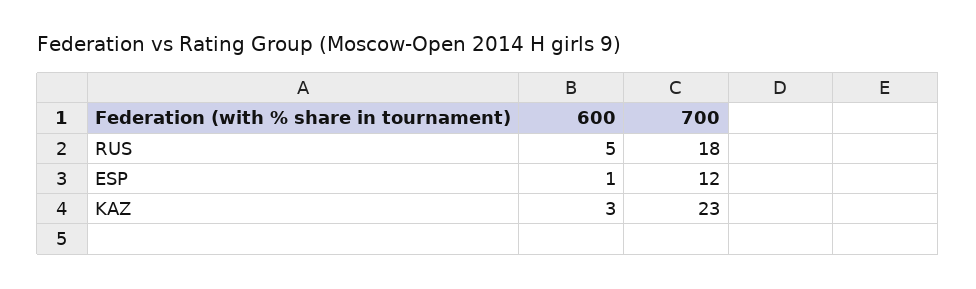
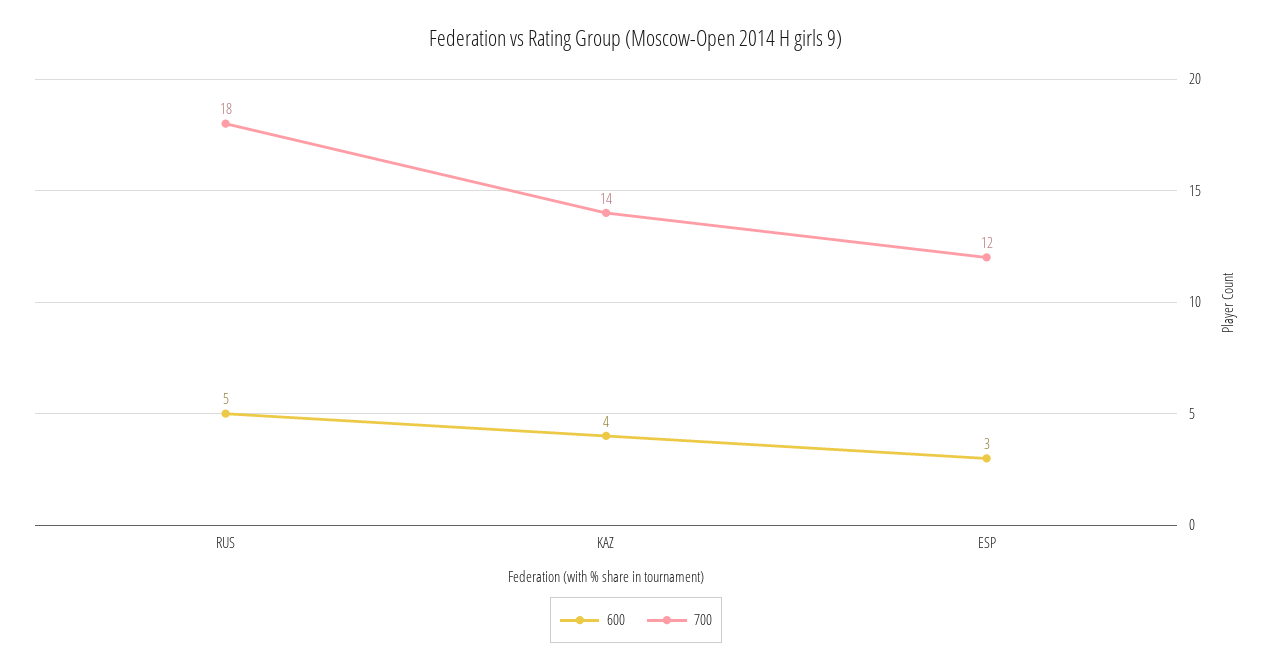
600, ESP: 1 -> 3
600, KAZ: 3 -> 4
700, KAZ: 23 -> 14

